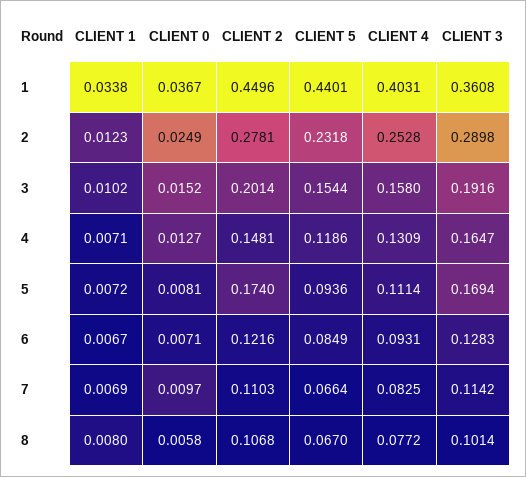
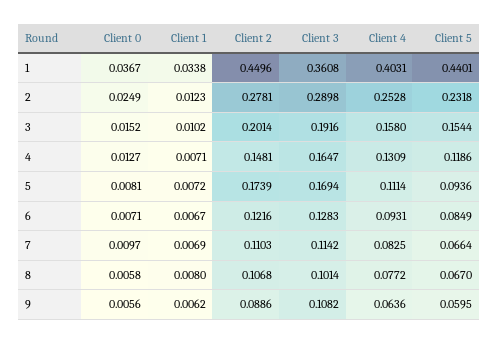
CLIENT 2, 5: 0.174 -> 0.1739
CLIENT 0, 9: none -> 0.0056
CLIENT 1, 9: none -> 0.0062
CLIENT 2, 9: none -> 0.0886
CLIENT 3, 9: none -> 0.1082
CLIENT 4, 9: none -> 0.0636
CLIENT 5, 9: none -> 0.0595

